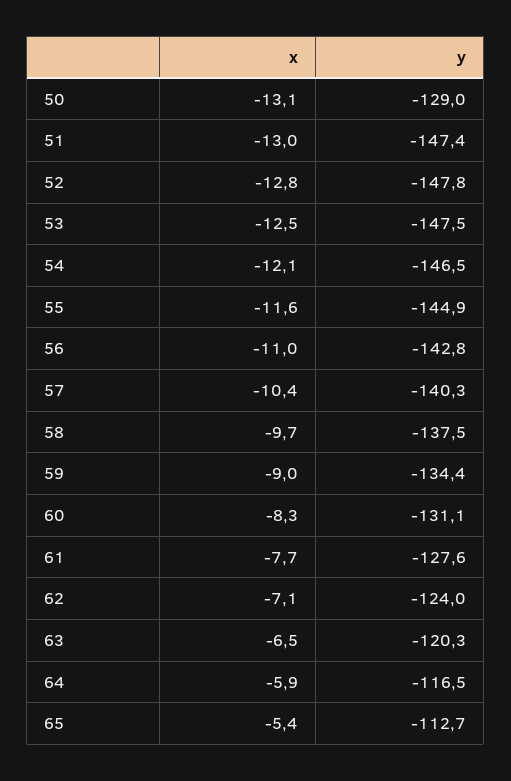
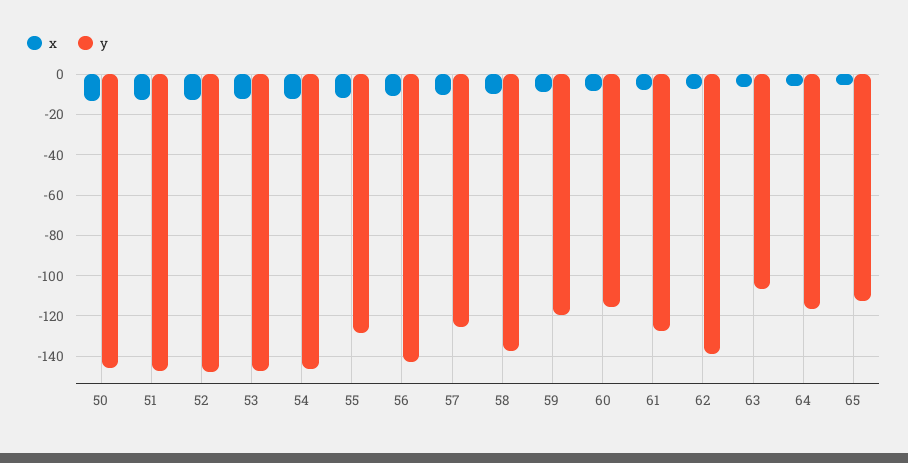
y, 50: -129 -> -145
y, 55: -144.9 -> -130
y, 57: -140.3 -> -125
y, 59: -134.4 -> -120
y, 60: -131.1 -> -115
y, 62: -124 -> -140
y, 63: -120.3 -> -105

